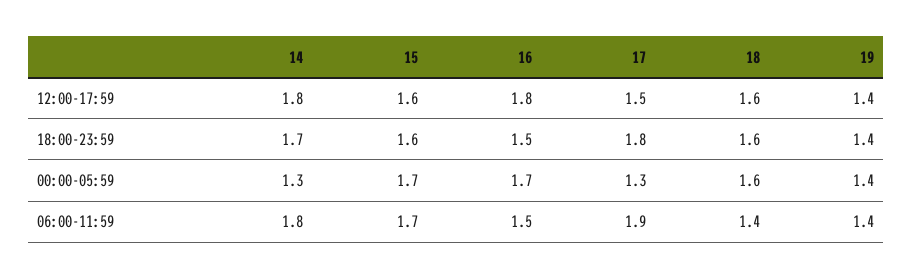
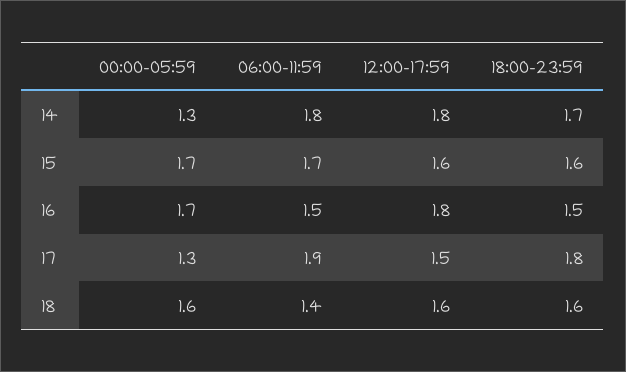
19, 12:00-17:59: 1.4 -> none
19, 18:00-23:59: 1.4 -> none
19, 00:00-05:59: 1.4 -> none
19, 06:00-11:59: 1.4 -> none

